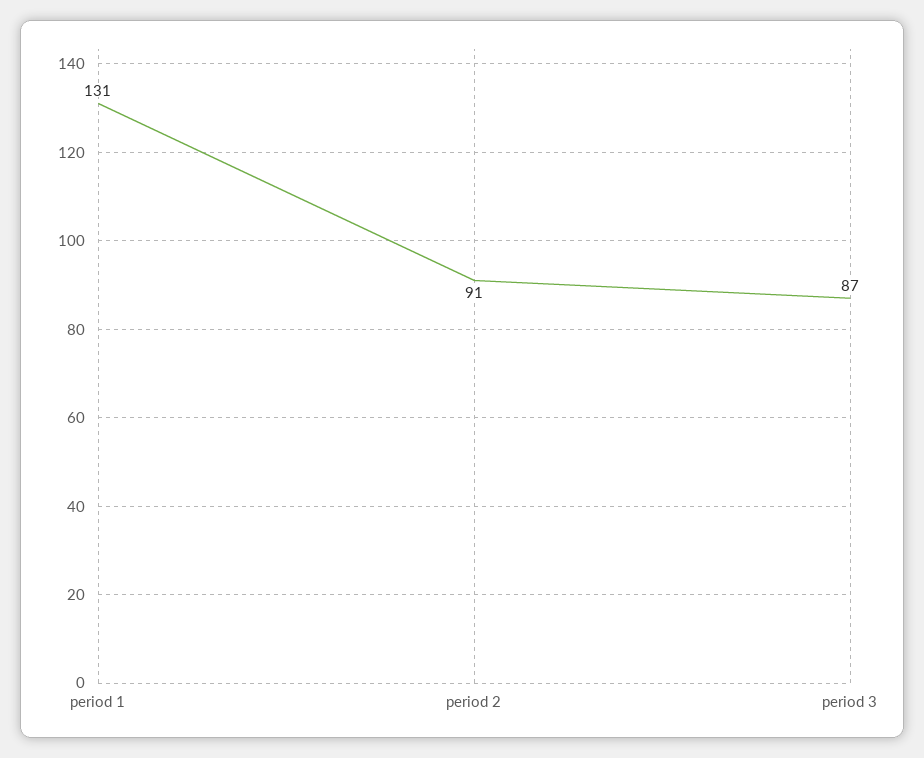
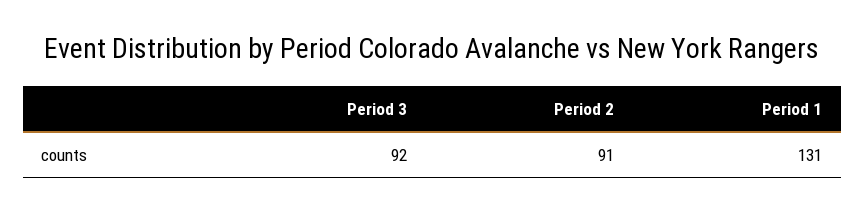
period 3: 87 -> 92

